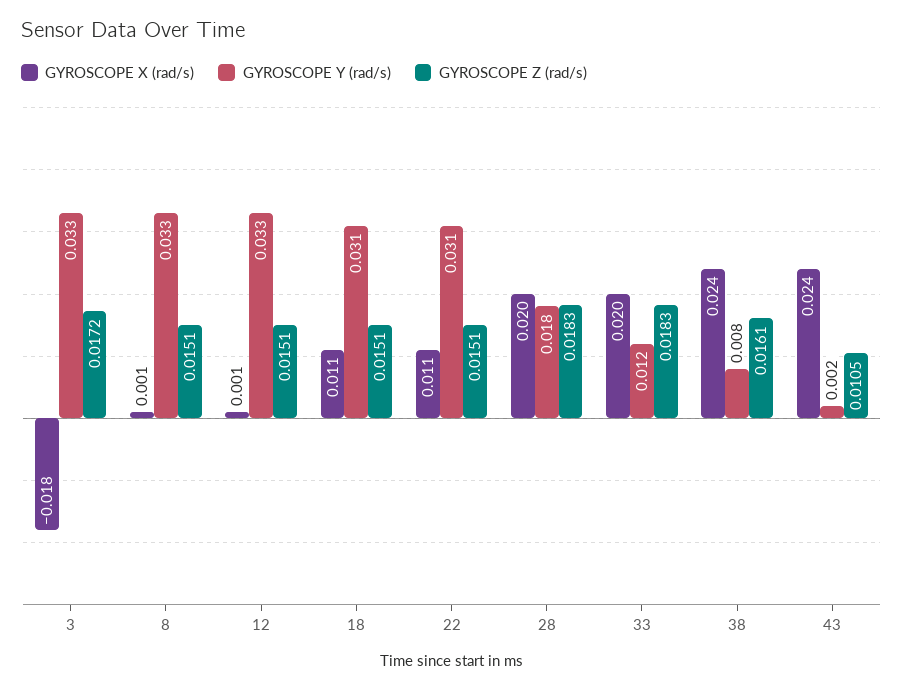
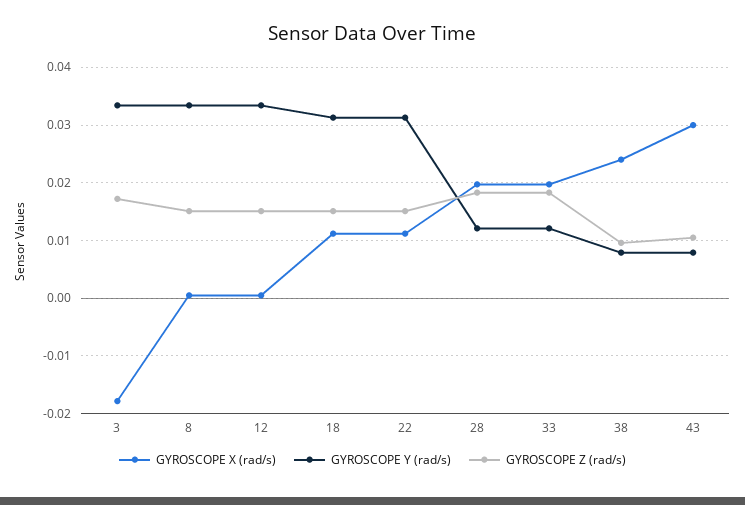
GYROSCOPE Y (rad/s), 28: 0.018 -> 0.012
GYROSCOPE Z (rad/s), 38: 0.0161 -> 0.01
GYROSCOPE X (rad/s), 43: 0.024 -> 0.03
GYROSCOPE Y (rad/s), 43: 0.002 -> 0.008

